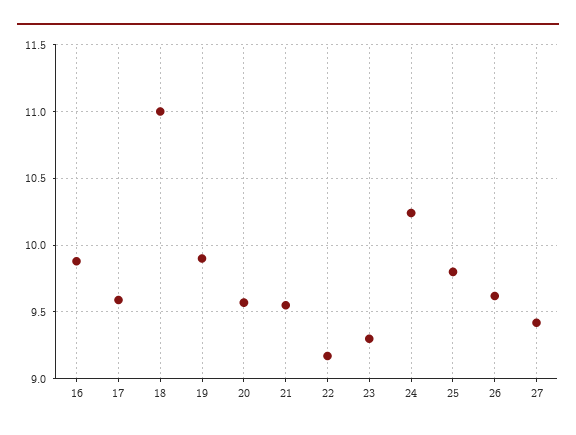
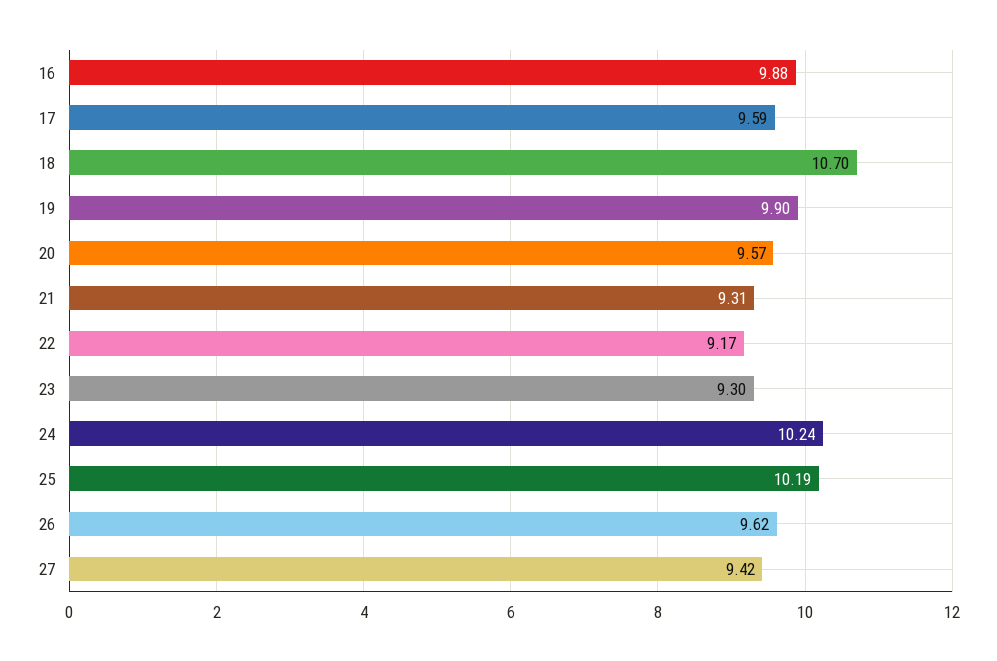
18: 11 -> 10.7
21: 9.55 -> 9.31
25: 9.8 -> 10.19

